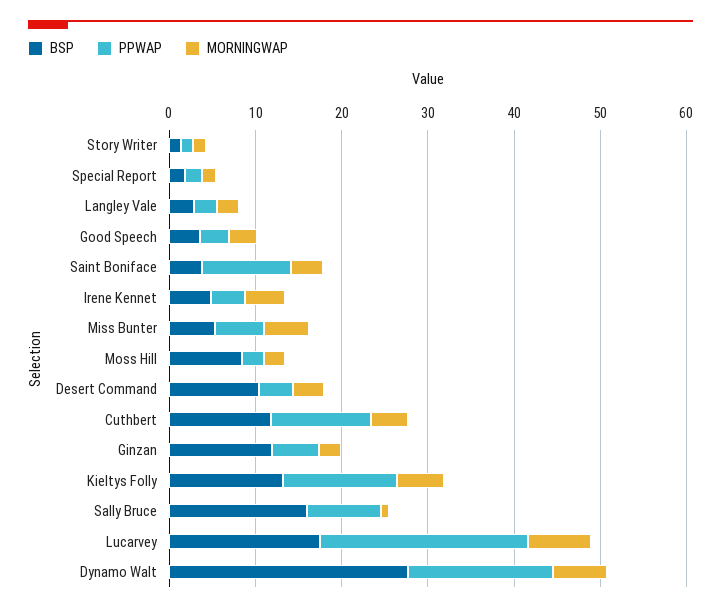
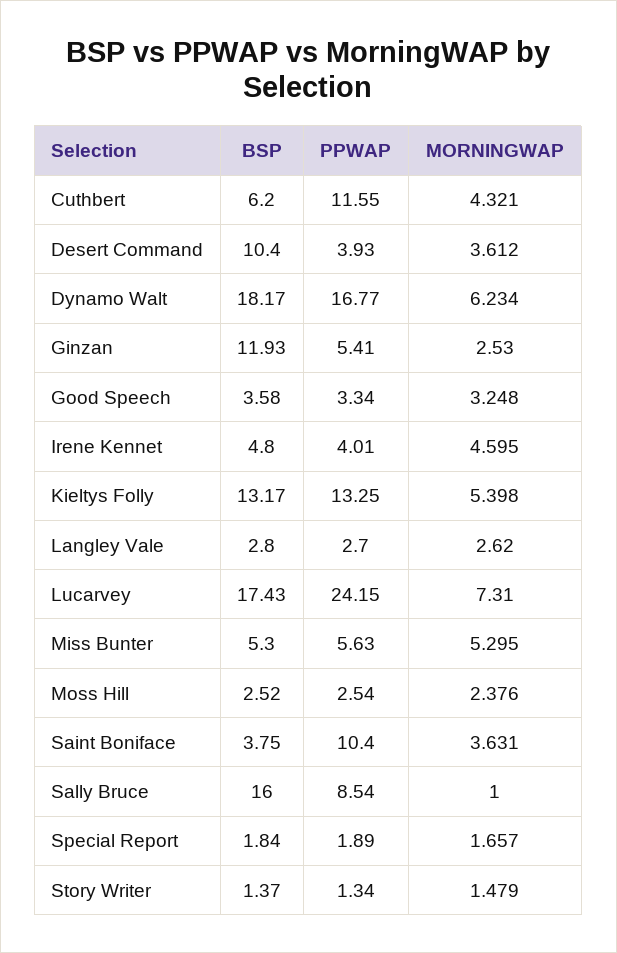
BSP, Moss Hill: 8 -> 2.52
BSP, Cuthbert: 12 -> 6.2
BSP, Dynamo Walt: 28 -> 18.17

